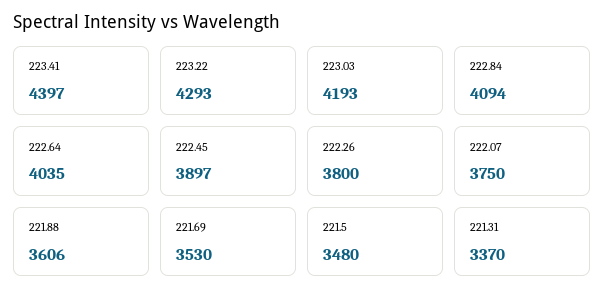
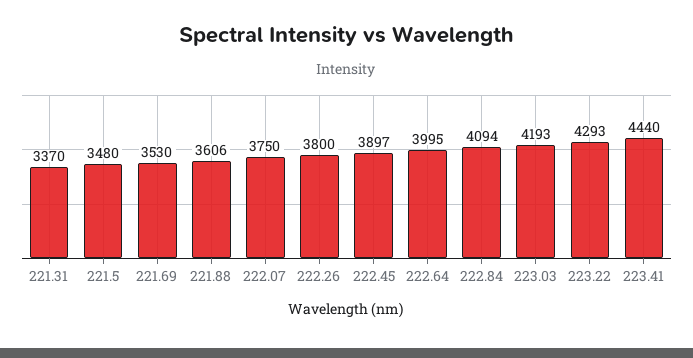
223.41: 4397 -> 4440
222.64: 4035 -> 3995

